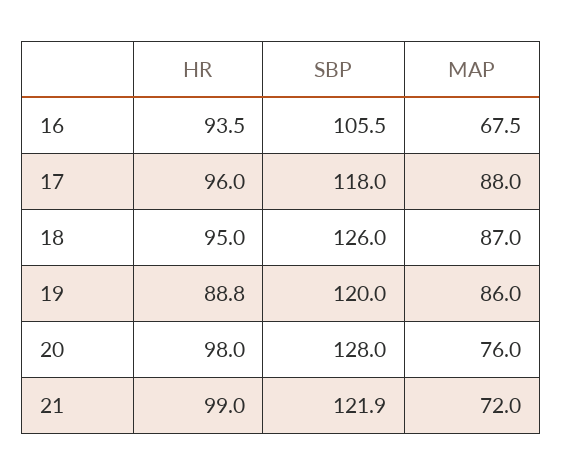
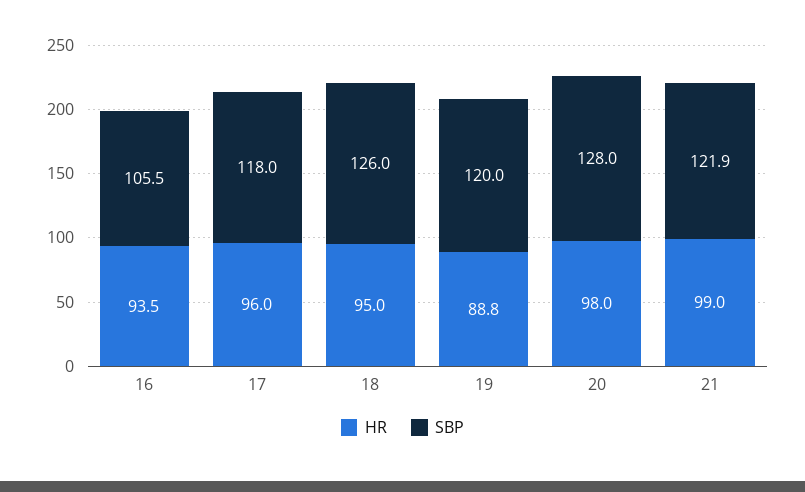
MAP, 16: 67.5 -> none
MAP, 17: 88 -> none
MAP, 18: 87 -> none
MAP, 19: 86 -> none
MAP, 20: 76 -> none
MAP, 21: 72 -> none

